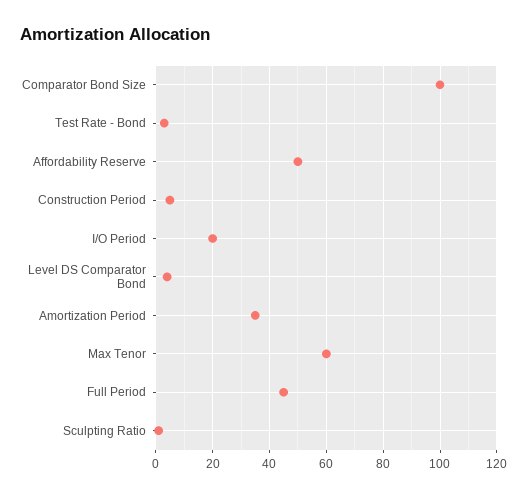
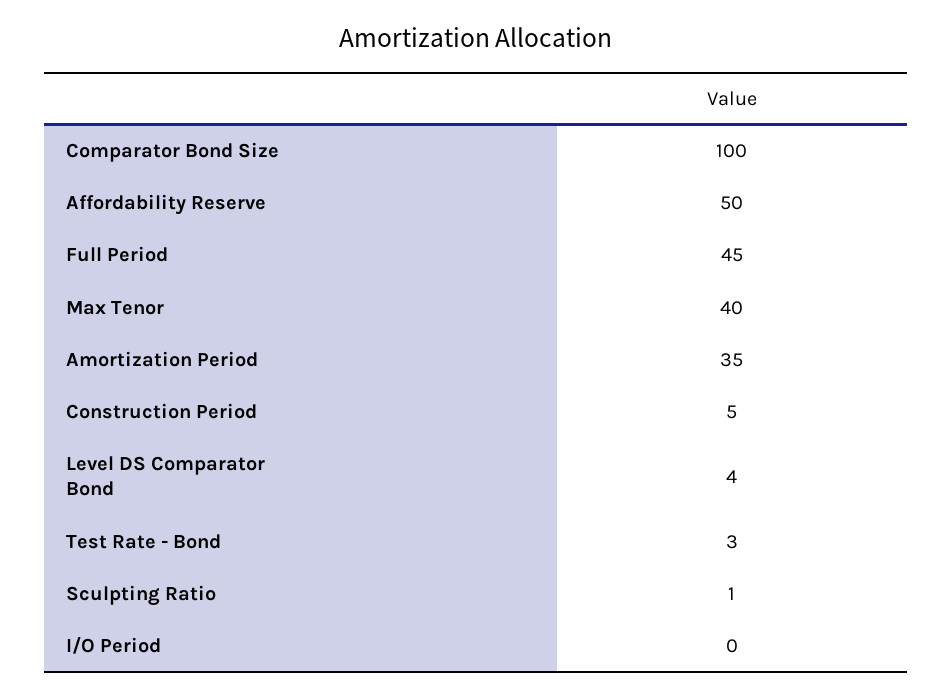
I/O Period: 20 -> 0
Max Tenor: 60 -> 40

